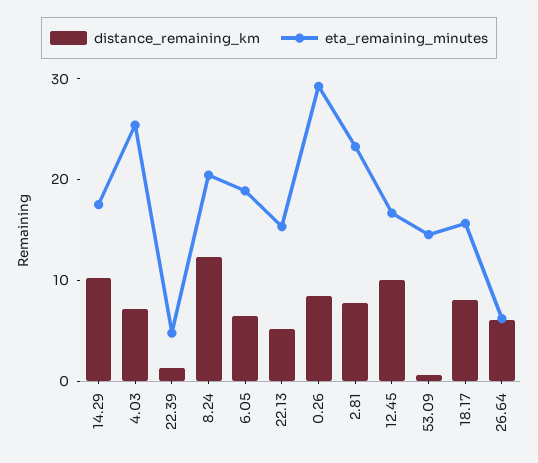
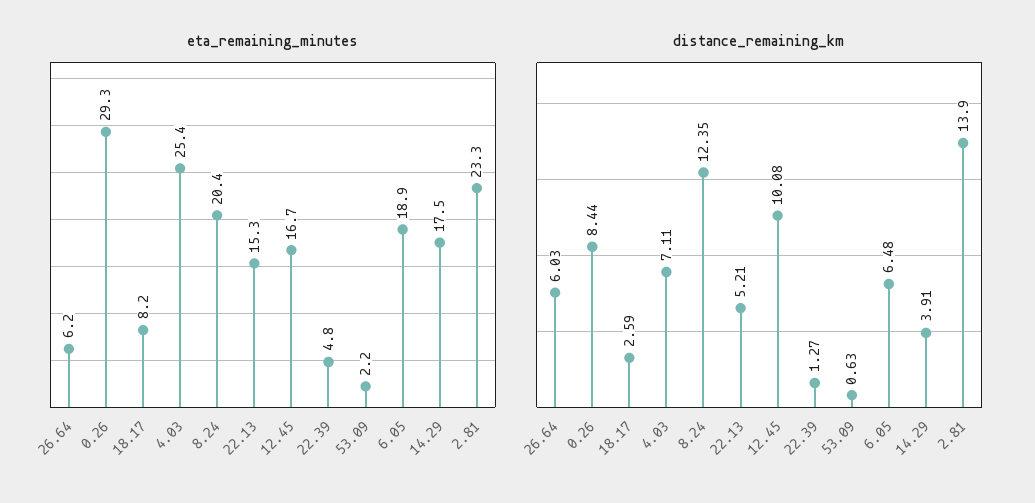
distance_remaining_km, 14.29: 10 -> 3.91
distance_remaining_km, 2.81: 8 -> 13.9
eta_remaining_minutes, 53.09: 14 -> 2.2
distance_remaining_km, 18.17: 8 -> 2.59
eta_remaining_minutes, 18.17: 16 -> 8.2

